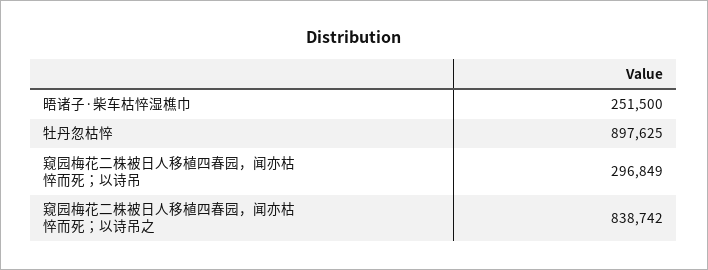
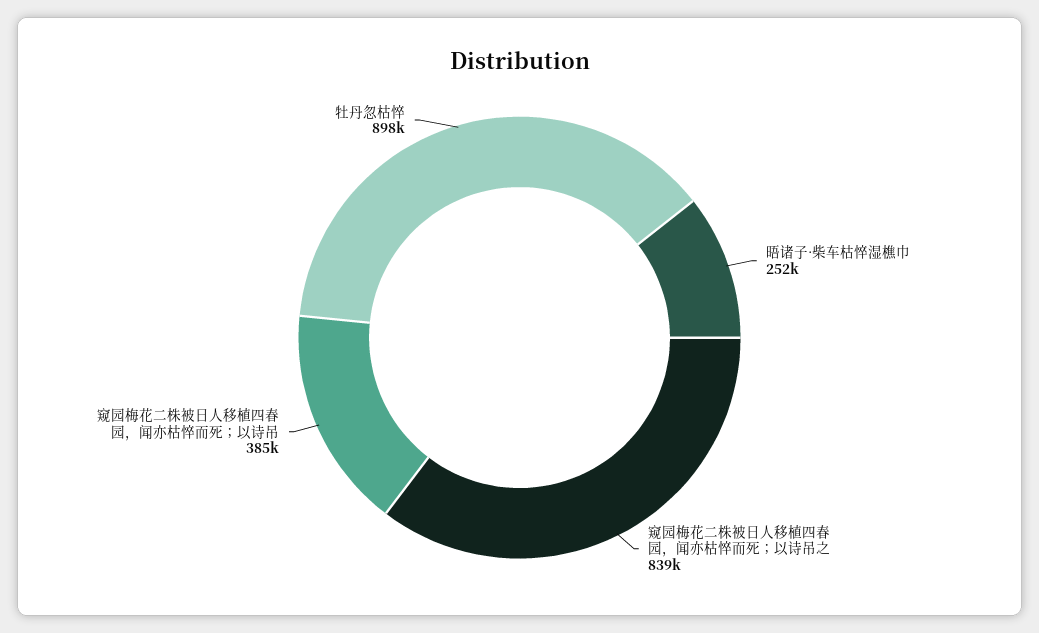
窥园梅花二株被日人移植四春园，闻亦枯悴而死；以诗吊: 296849 -> 385000

